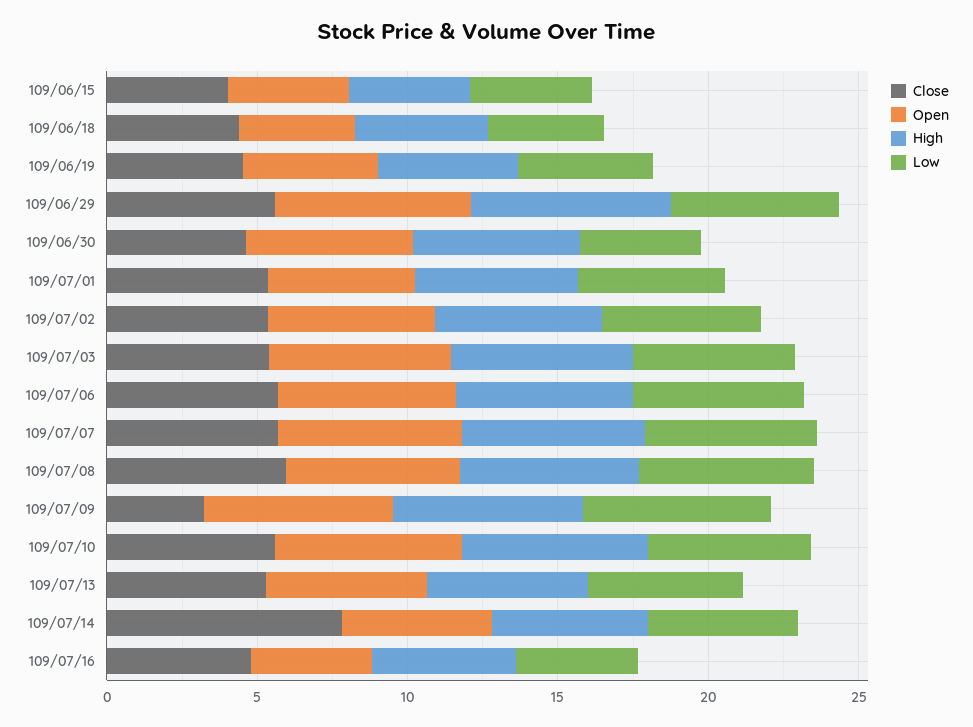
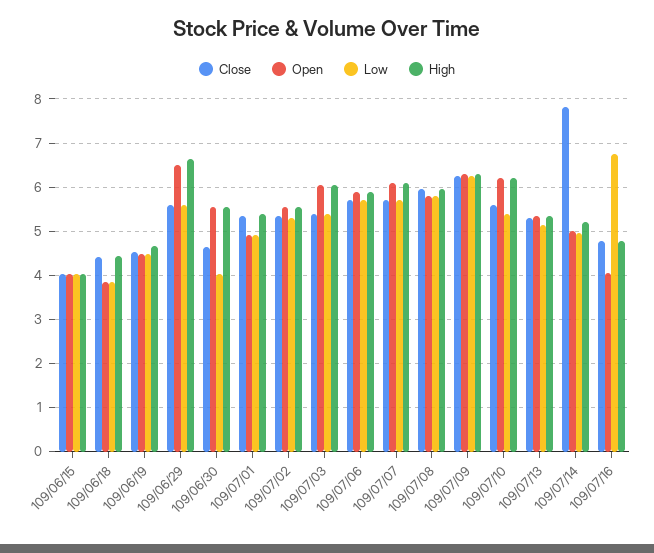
Close, 109/07/09: 3 -> 6.2
Low, 109/07/16: 4 -> 6.8

